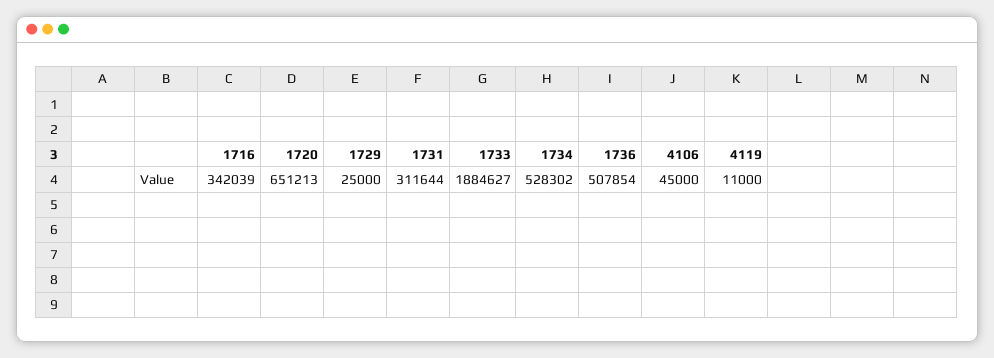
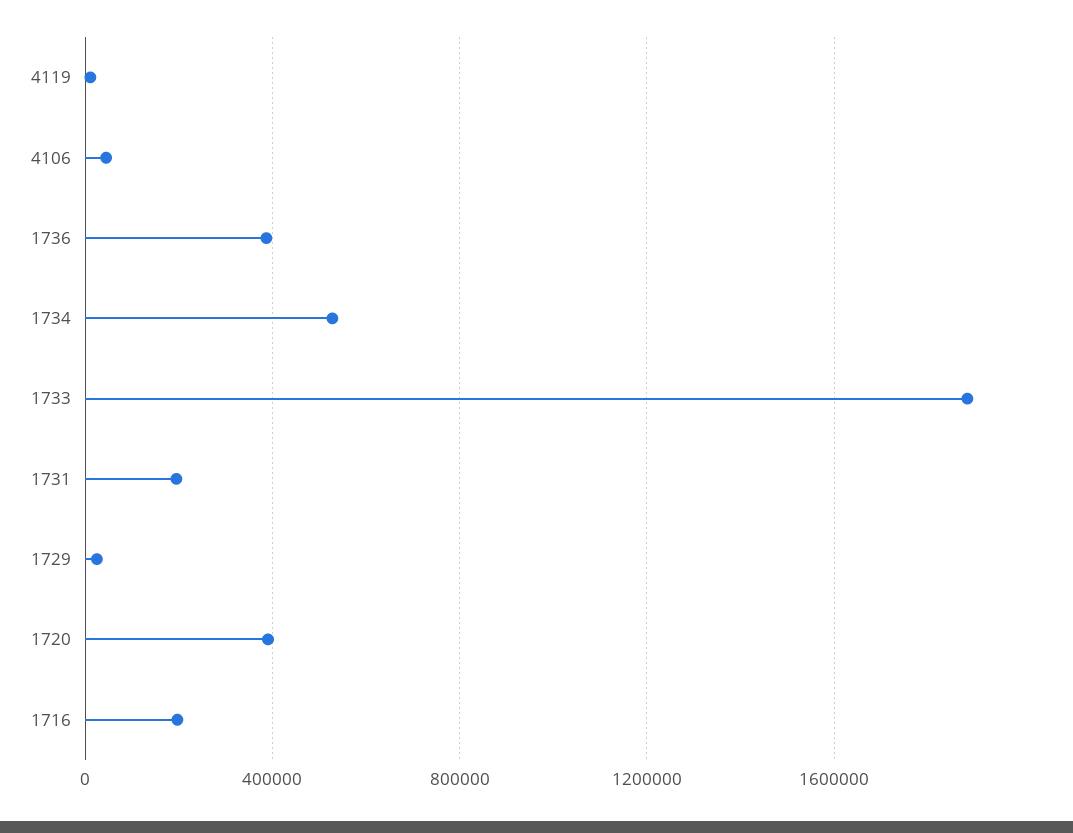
1716: 342039 -> 200000
1720: 651213 -> 400000
1731: 311644 -> 200000
1736: 507854 -> 400000

